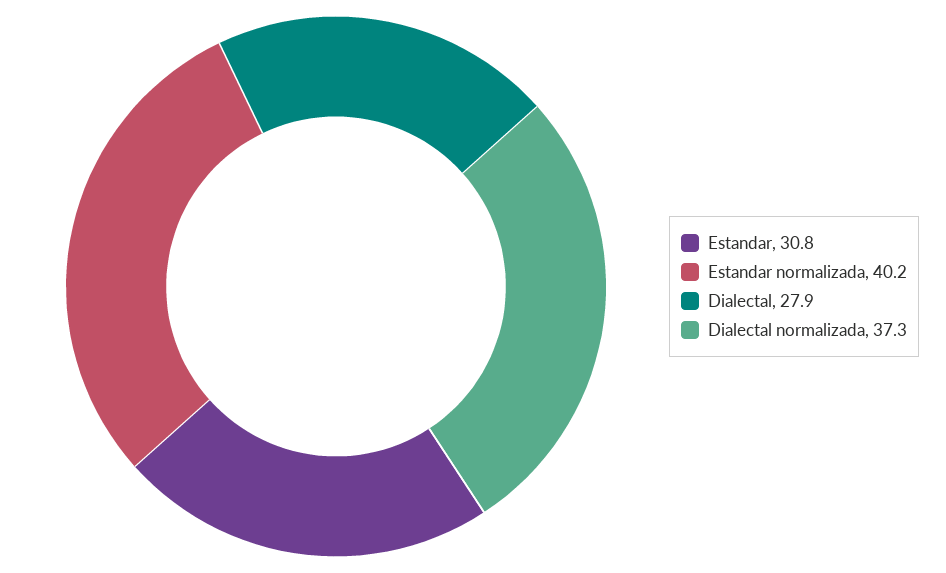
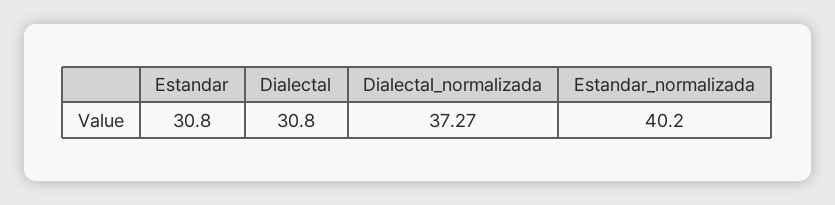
Dialectal: 27.9 -> 30.8

